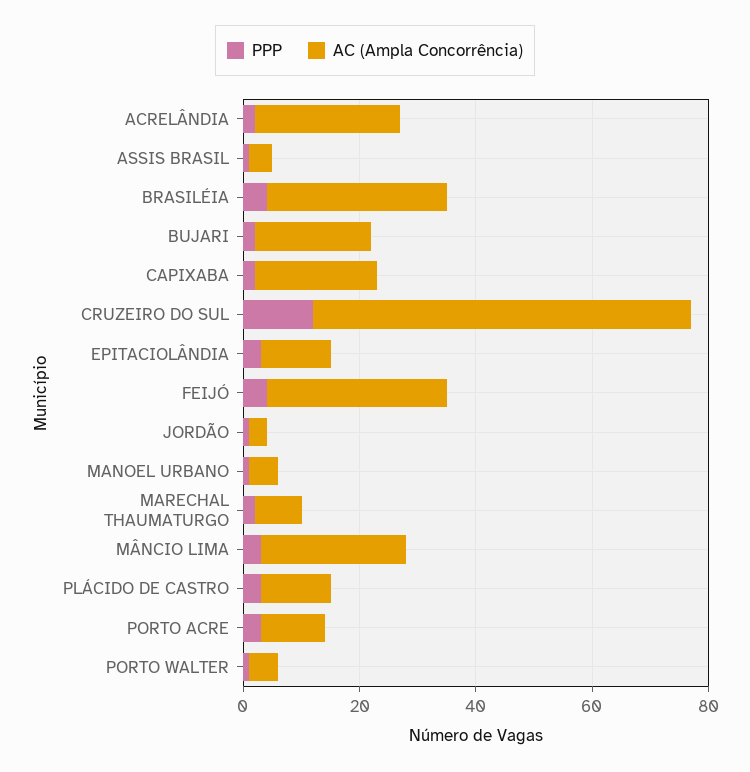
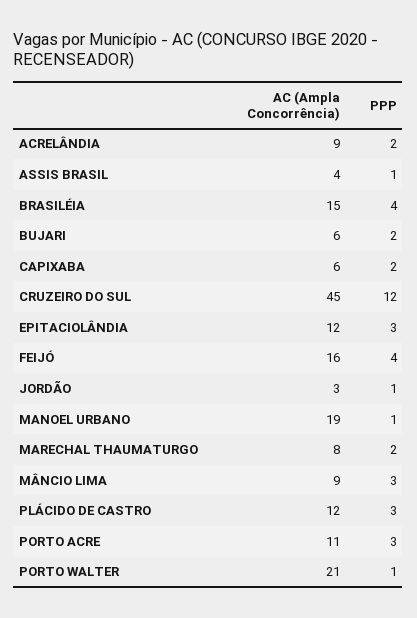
AC (Ampla Concorrência), ACRELÂNDIA: 25 -> 9
AC (Ampla Concorrência), BRASILÉIA: 30 -> 15
AC (Ampla Concorrência), BUJARI: 20 -> 6
AC (Ampla Concorrência), CAPIXABA: 20 -> 6
AC (Ampla Concorrência), CRUZEIRO DO SUL: 65 -> 45
AC (Ampla Concorrência), FEIJÓ: 30 -> 16
AC (Ampla Concorrência), MANOEL URBANO: 5 -> 19
AC (Ampla Concorrência), MÂNCIO LIMA: 25 -> 9
AC (Ampla Concorrência), PORTO WALTER: 5 -> 21

